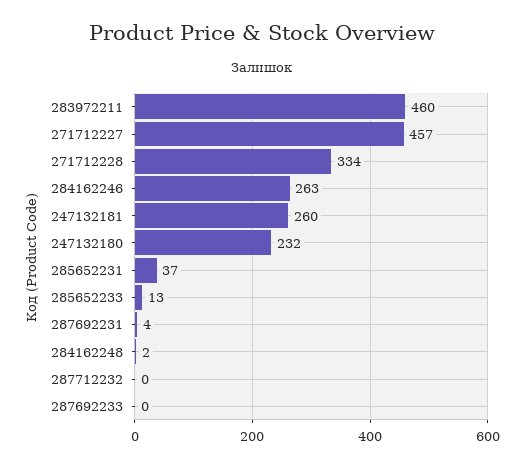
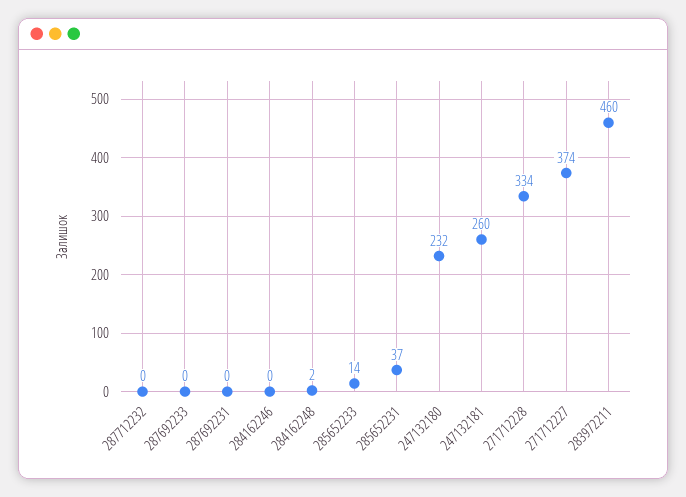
271712227: 457 -> 374
284162246: 263 -> 0
285652233: 13 -> 14
287692231: 4 -> 0

